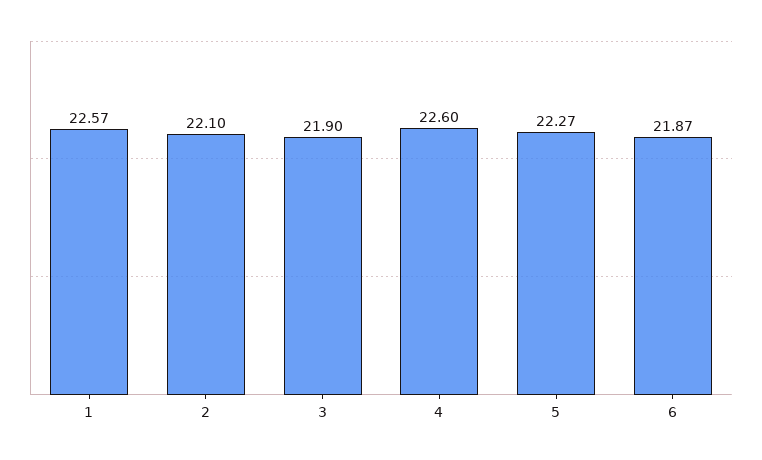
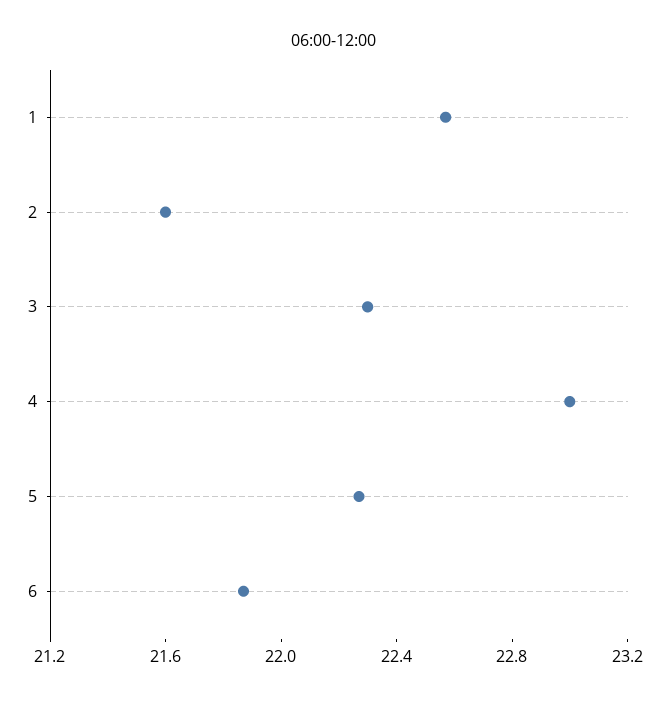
2: 22.1 -> 21.6
3: 21.9 -> 22.3
4: 22.6 -> 23

